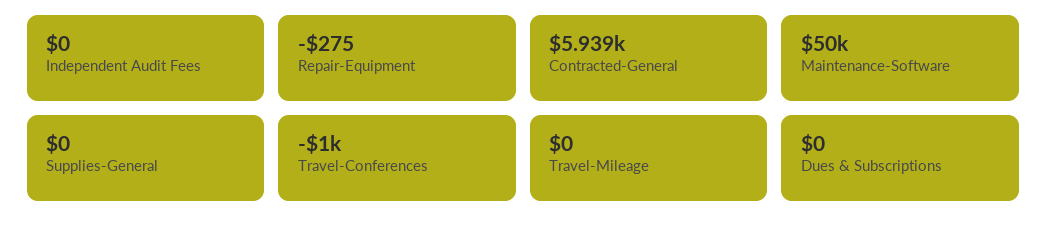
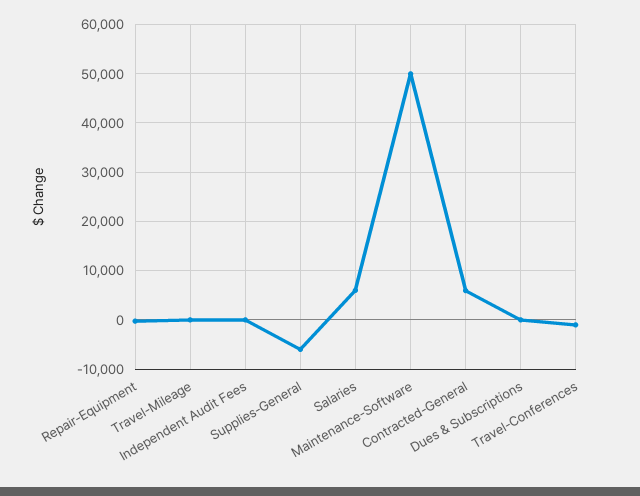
Supplies-General: 0 -> -6000
Salaries: none -> 6000

